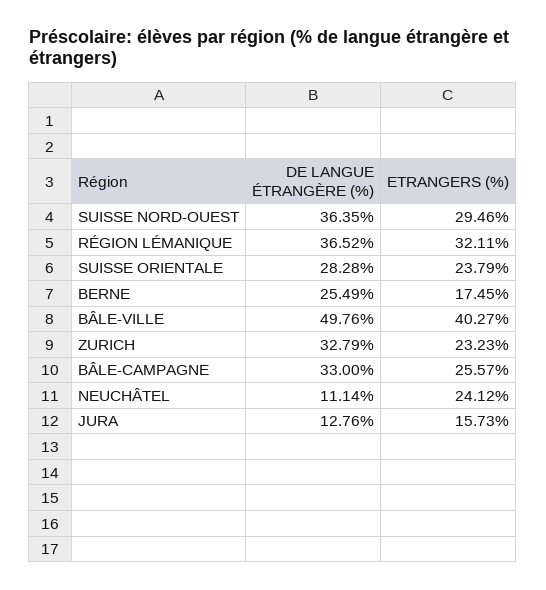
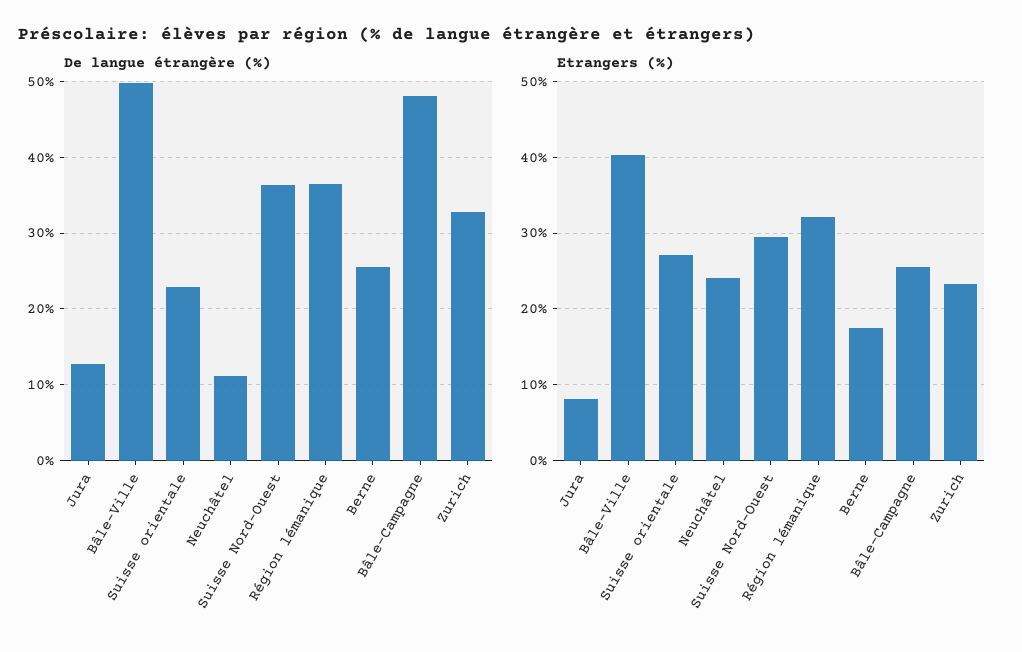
DE LANGUE ÉTRANGÈRE (%), SUISSE ORIENTALE: 28.28 -> 23
ETRANGERS (%), SUISSE ORIENTALE: 23.79 -> 27
DE LANGUE ÉTRANGÈRE (%), BÂLE-CAMPAGNE: 33 -> 48
ETRANGERS (%), JURA: 15.73 -> 8

